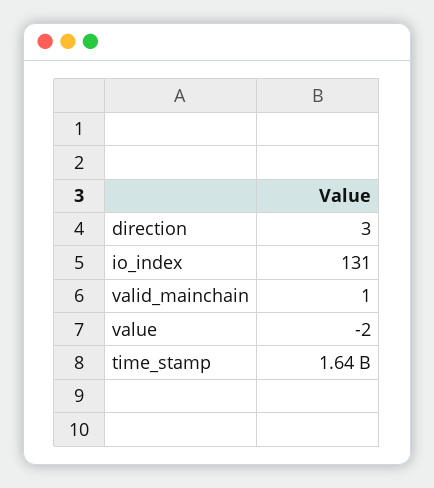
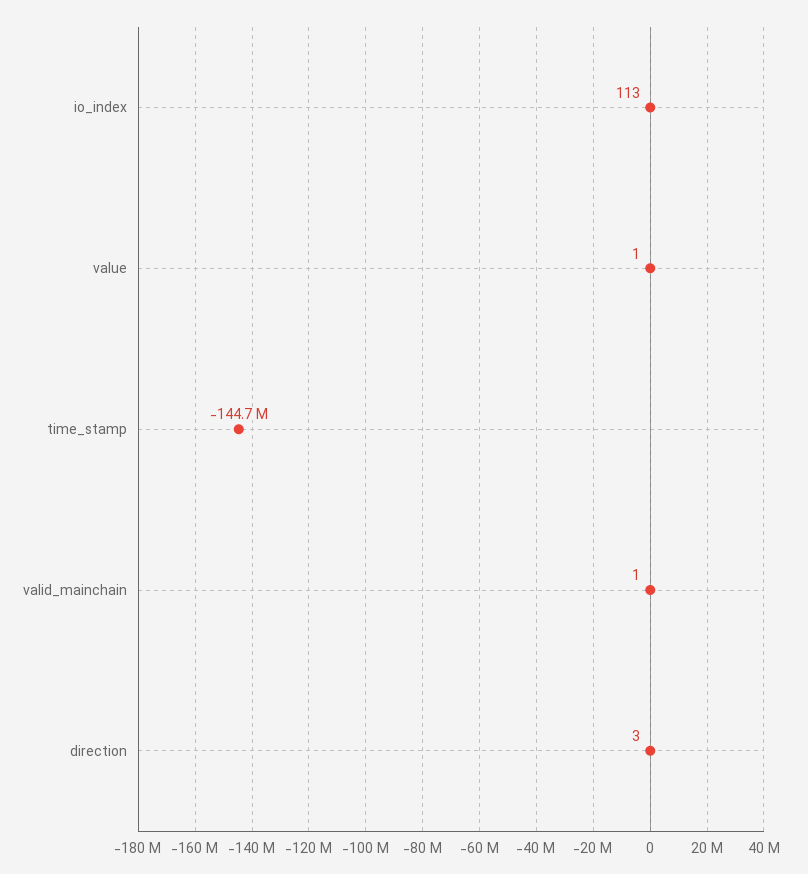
io_index: 131 -> 113
value: -2 -> 1
time_stamp: 1640000000 -> -144700000

